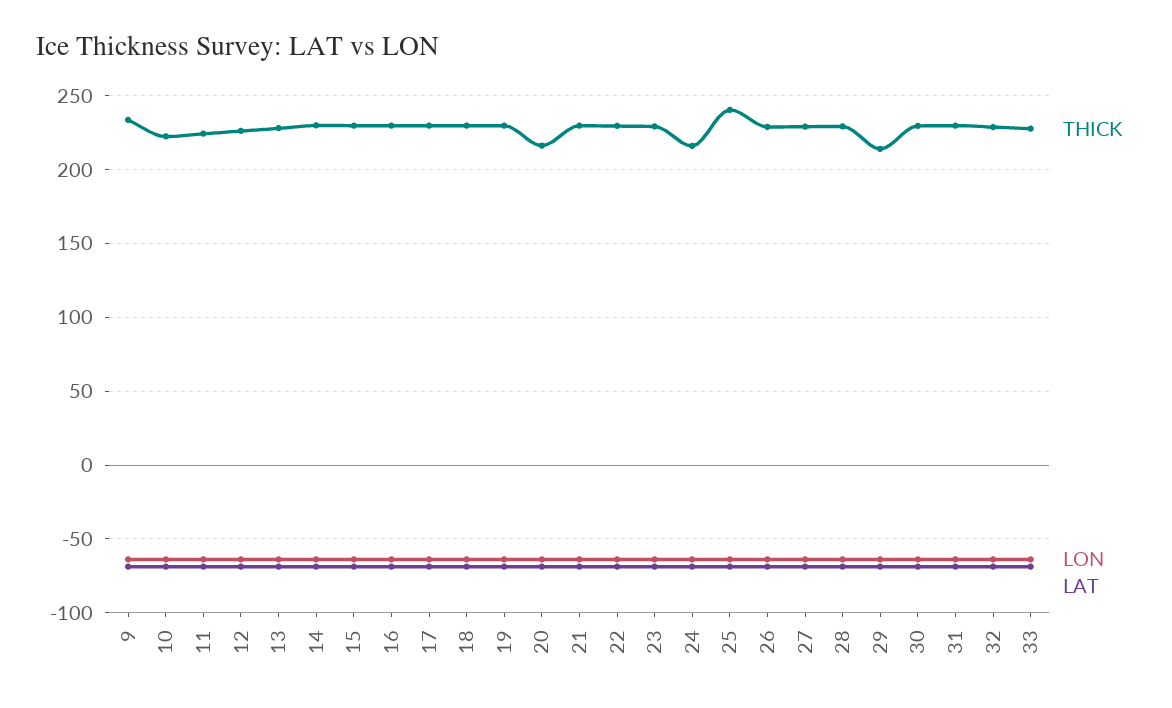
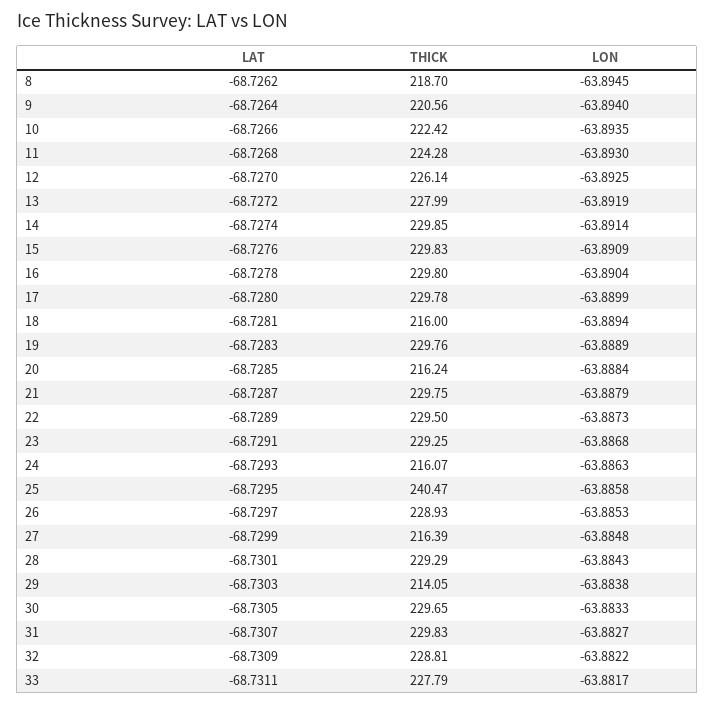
THICK, 9: 235 -> 220.56
THICK, 18: 230 -> 216
THICK, 27: 230 -> 216.39
LAT, 8: none -> -68.7262
THICK, 8: none -> 218.7
LON, 8: none -> -63.8945

